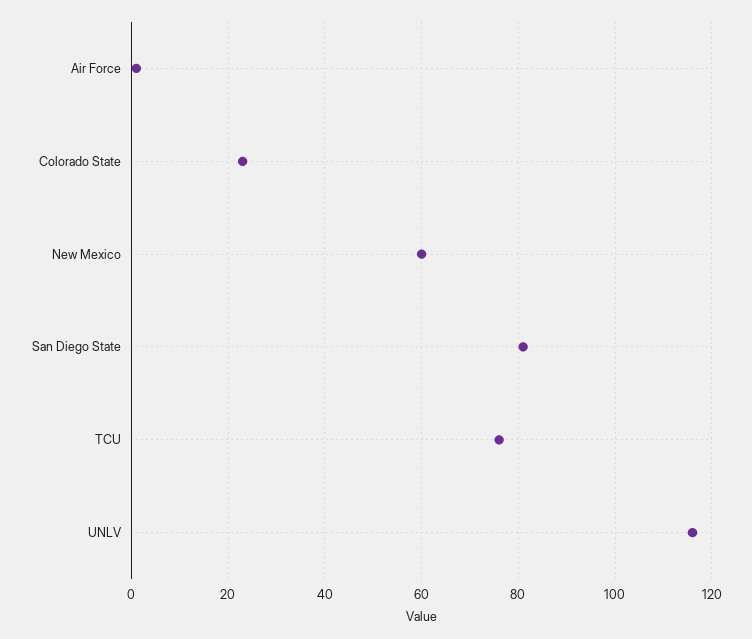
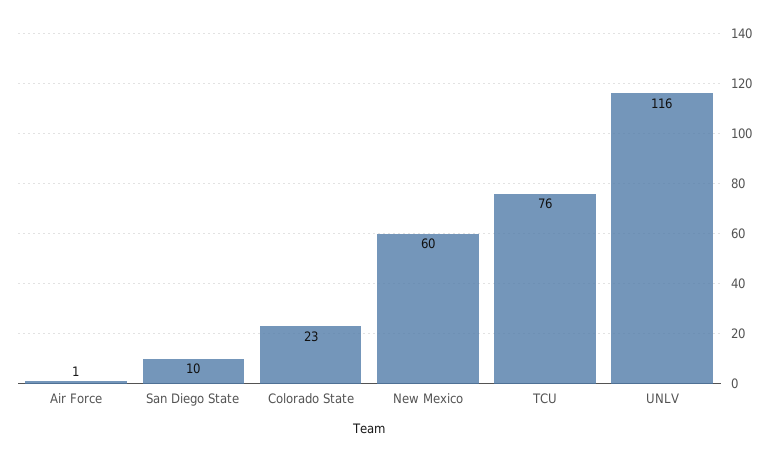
San Diego State: 80 -> 10

